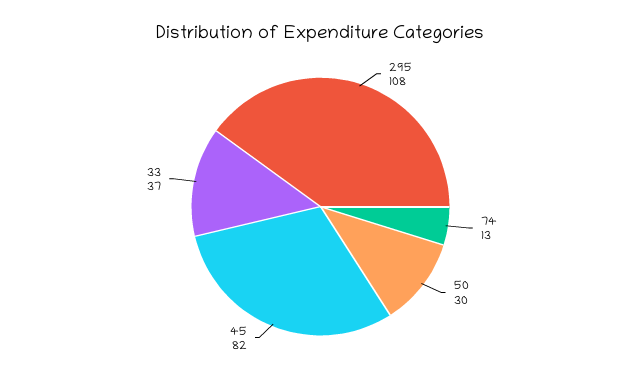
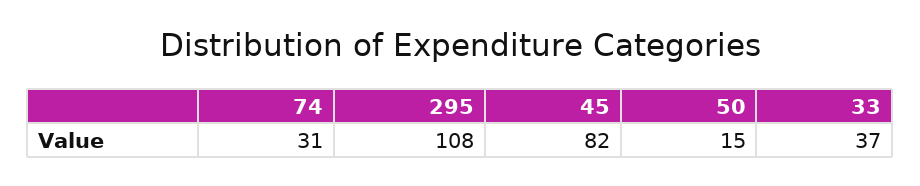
74: 13 -> 31
50: 30 -> 15

